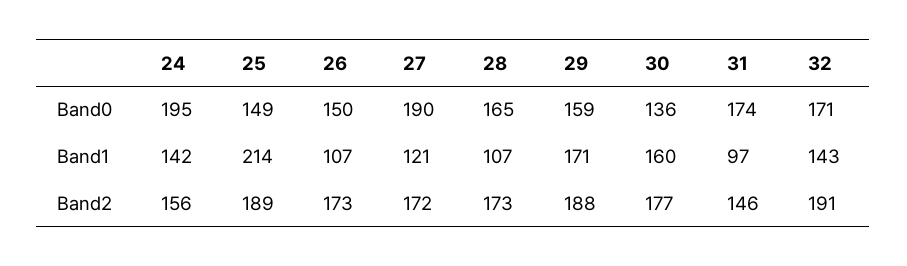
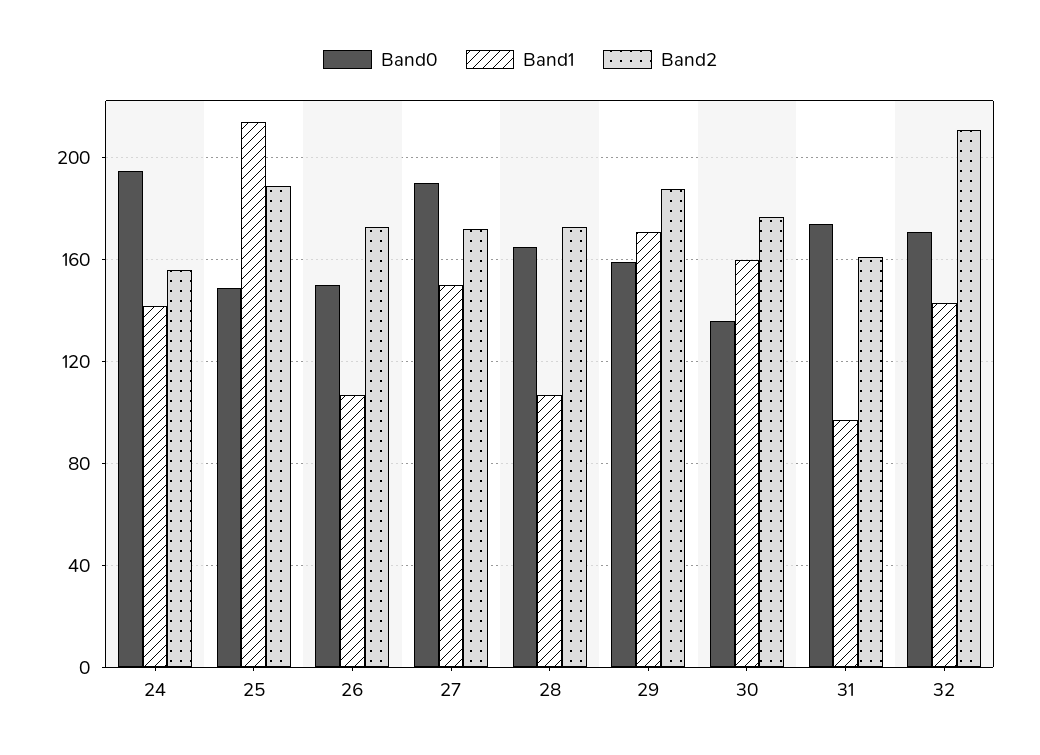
Band1, 27: 121 -> 150
Band2, 31: 146 -> 160
Band2, 32: 191 -> 210

